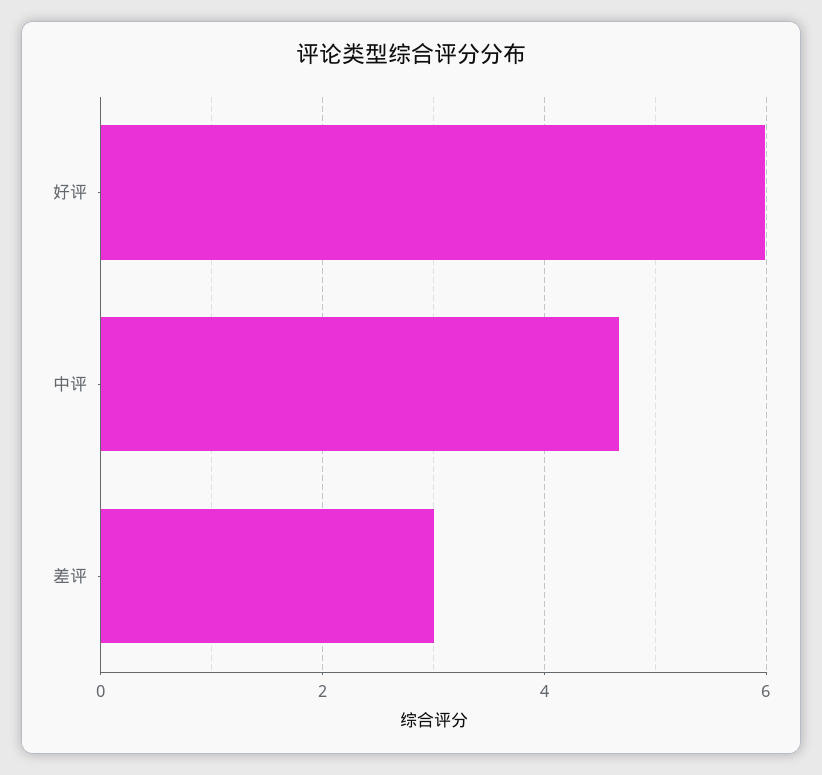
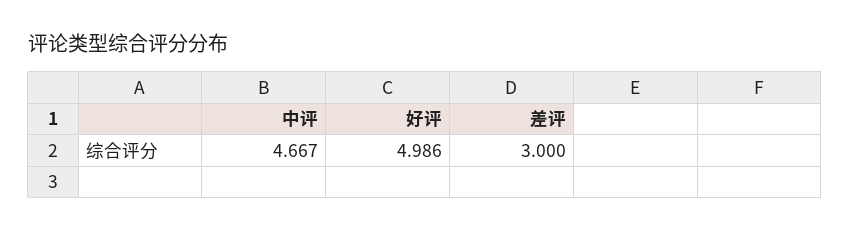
好评: 6 -> 4.986

